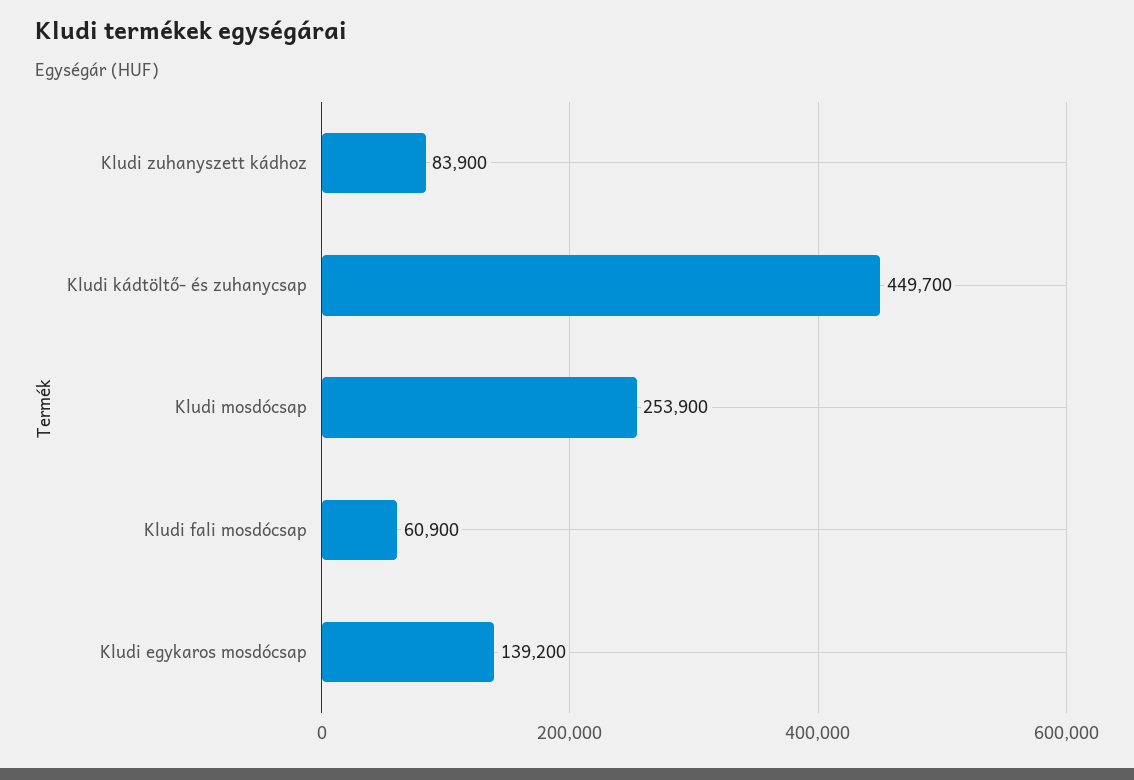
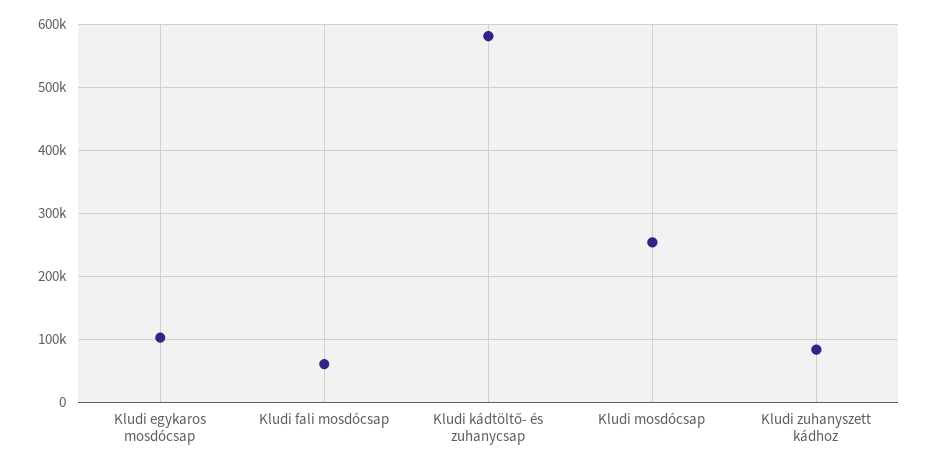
Kludi kádtöltő- és zuhanycsap: 449700 -> 580000
Kludi egykaros mosdócsap: 139200 -> 100000

